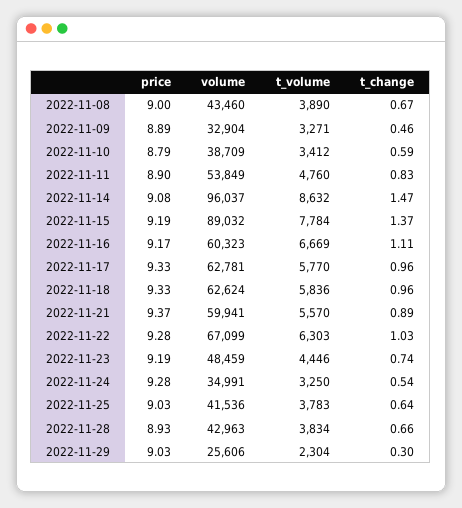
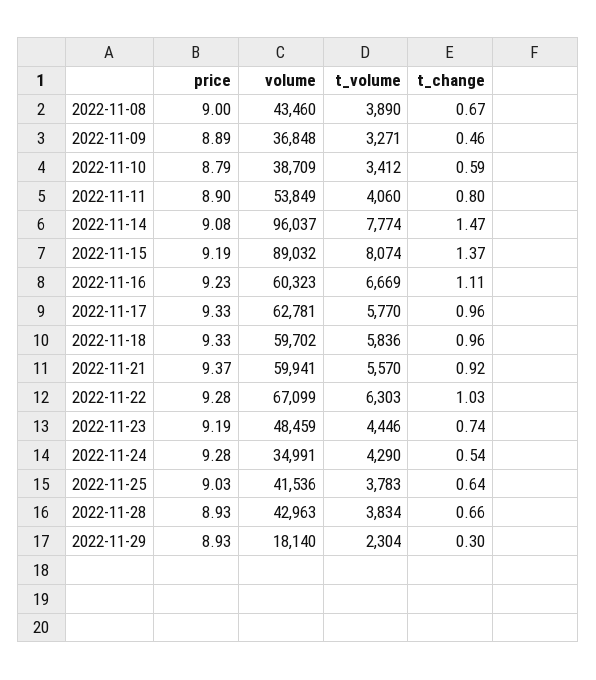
volume, 2022-11-09: 32904 -> 36848
t_volume, 2022-11-11: 4760 -> 4060
t_change, 2022-11-11: 0.83 -> 0.8
t_volume, 2022-11-14: 8632 -> 7774
t_volume, 2022-11-15: 7784 -> 8074
price, 2022-11-16: 9.17 -> 9.23
volume, 2022-11-18: 62624 -> 59702
t_change, 2022-11-21: 0.89 -> 0.92
t_volume, 2022-11-24: 3250 -> 4290
price, 2022-11-29: 9.03 -> 8.93
volume, 2022-11-29: 25606 -> 18140

